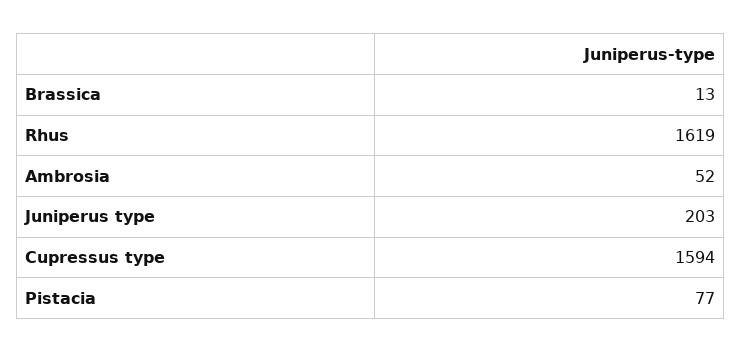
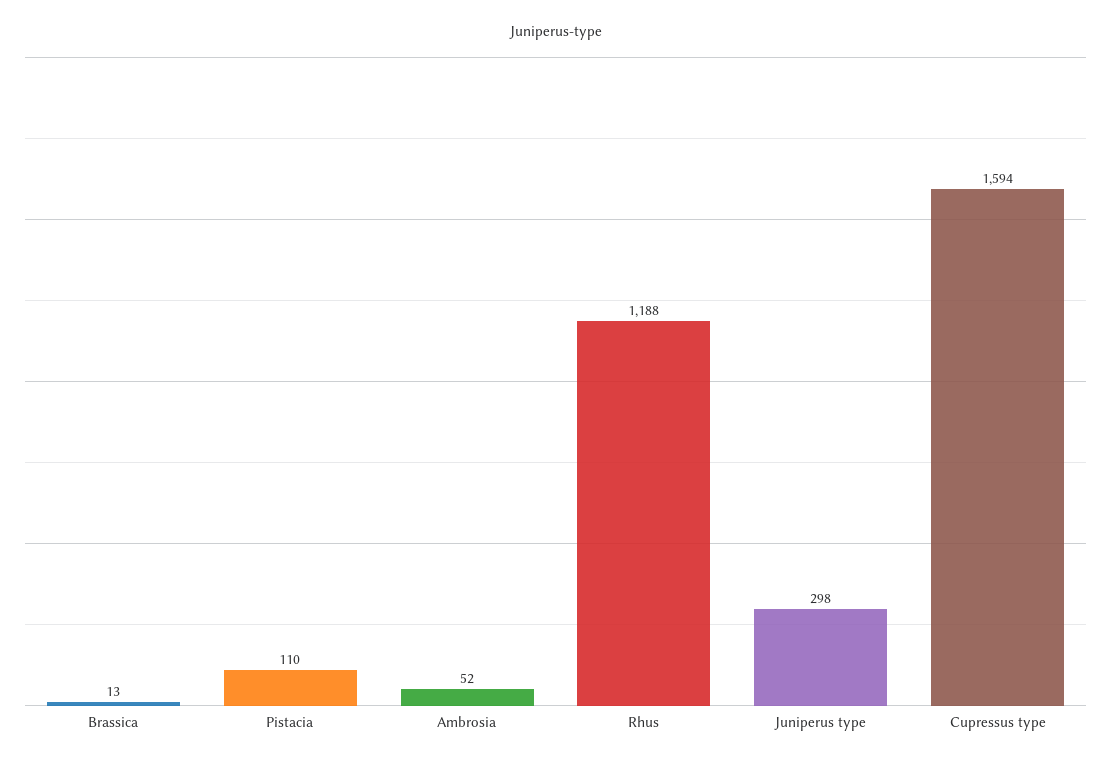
Rhus: 1619 -> 1188
Juniperus type: 203 -> 298
Pistacia: 77 -> 110

